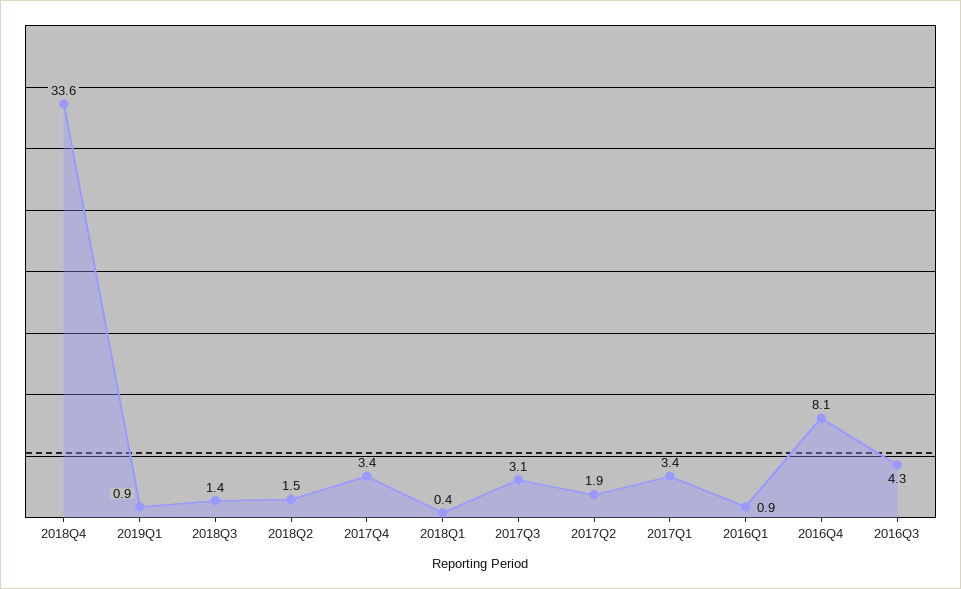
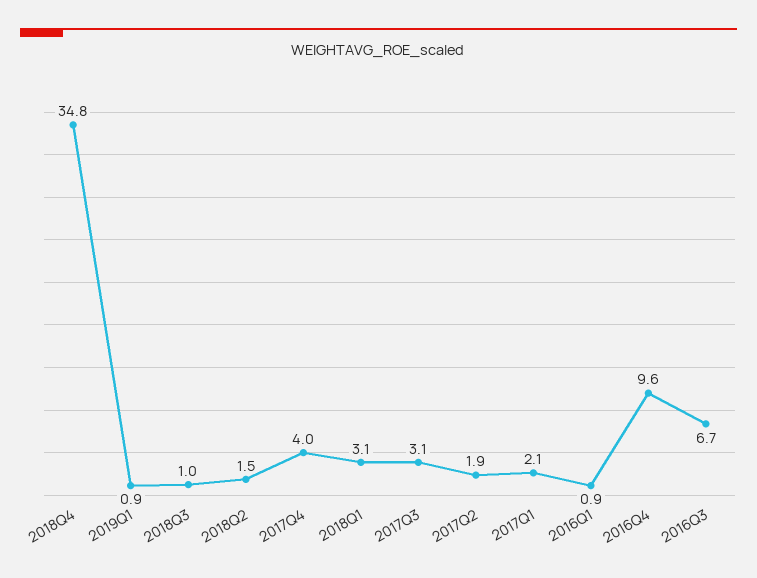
2018Q4: 33.6 -> 34.8
2018Q3: 1.4 -> 1
2017Q4: 3.4 -> 4
2018Q1: 0.4 -> 3.1
2017Q1: 3.4 -> 2.1
2016Q4: 8.1 -> 9.6
2016Q3: 4.3 -> 6.7

